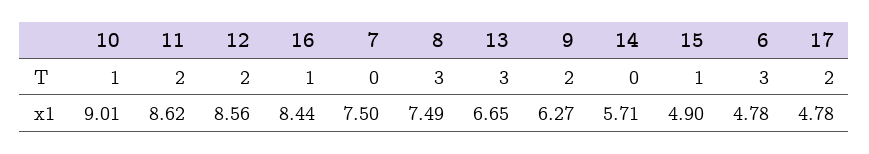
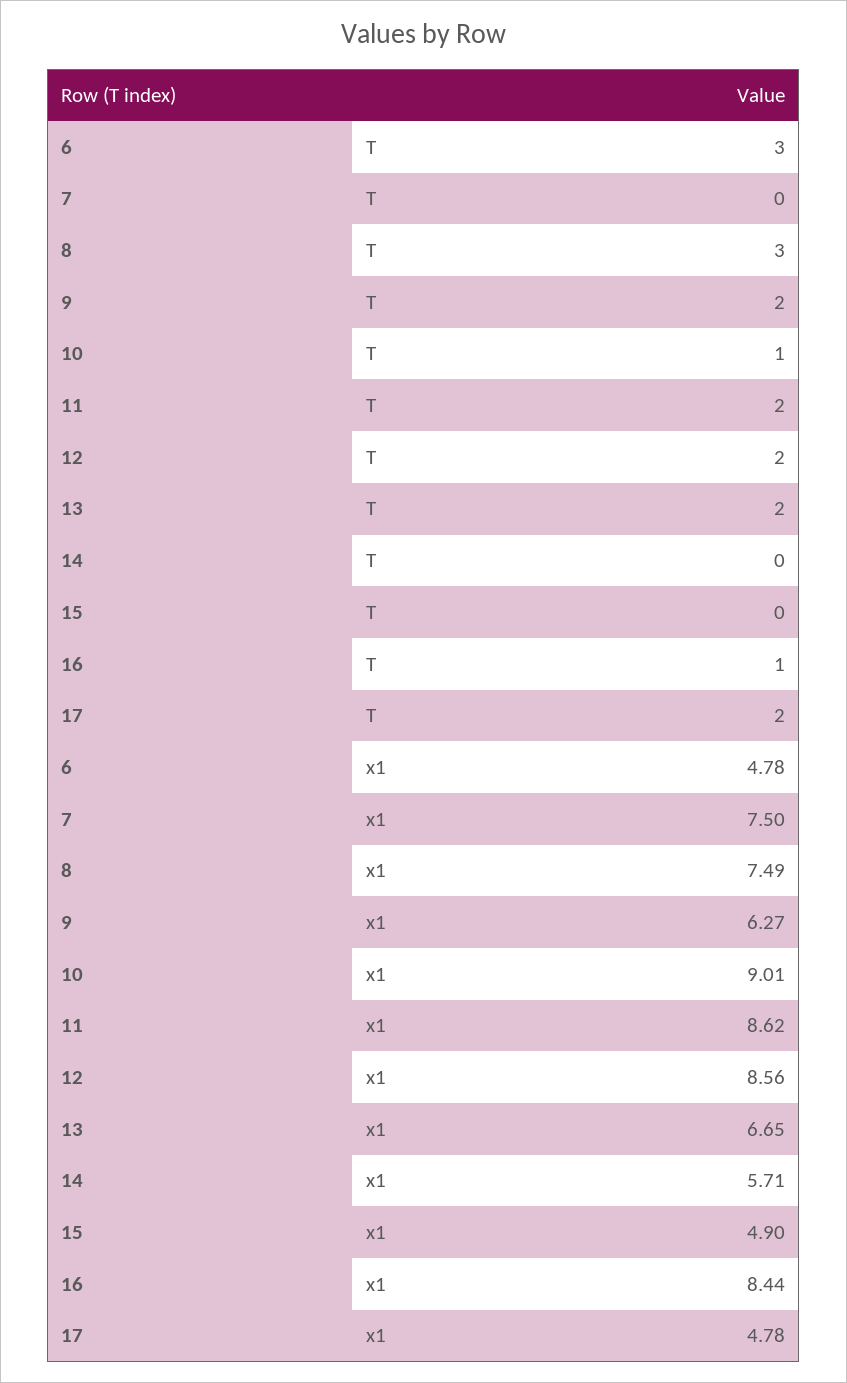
13, T: 3 -> 2
15, T: 1 -> 0

